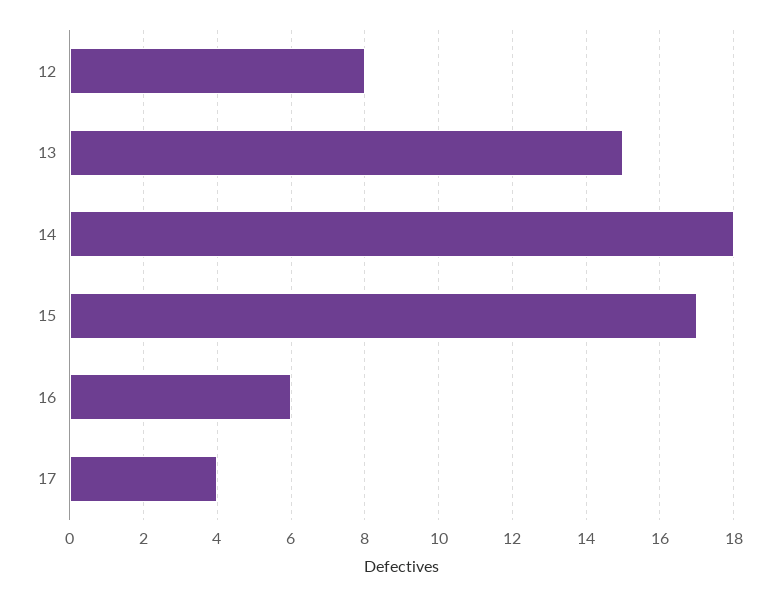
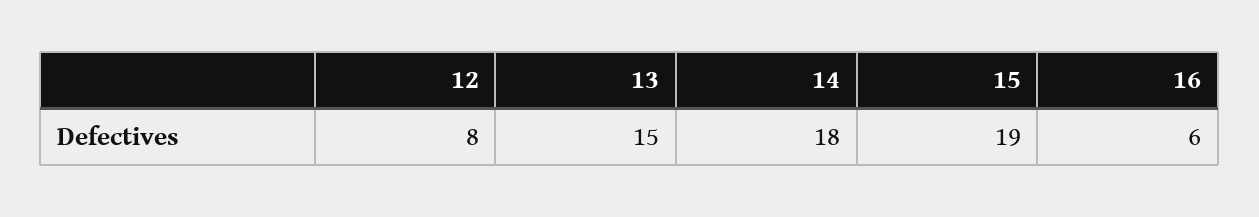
15: 17 -> 19
17: 4 -> none

